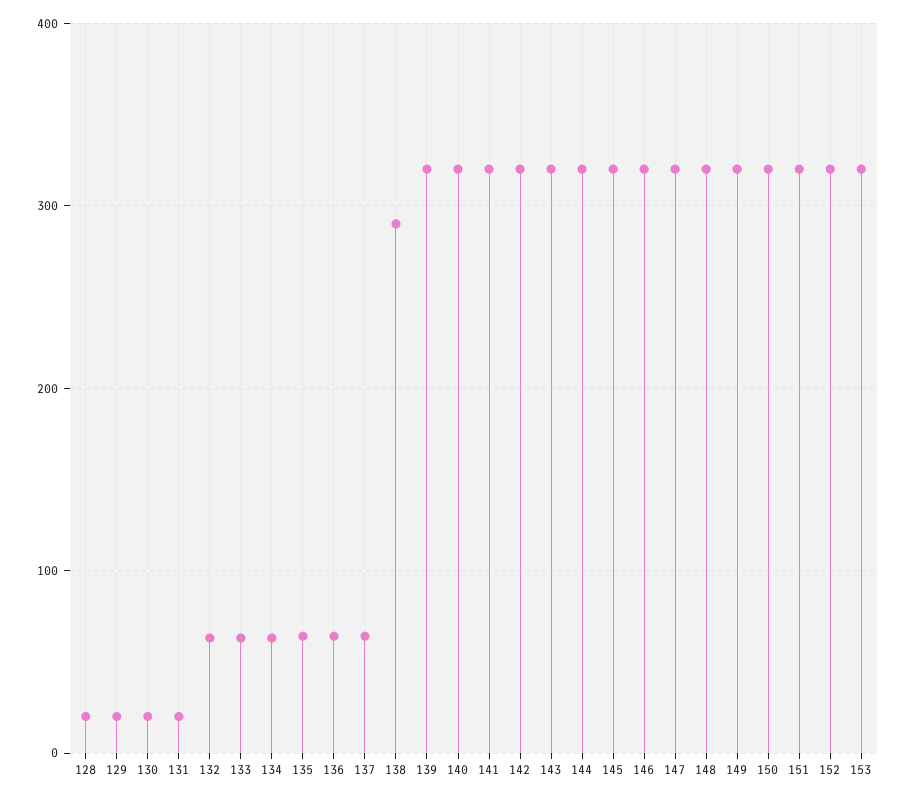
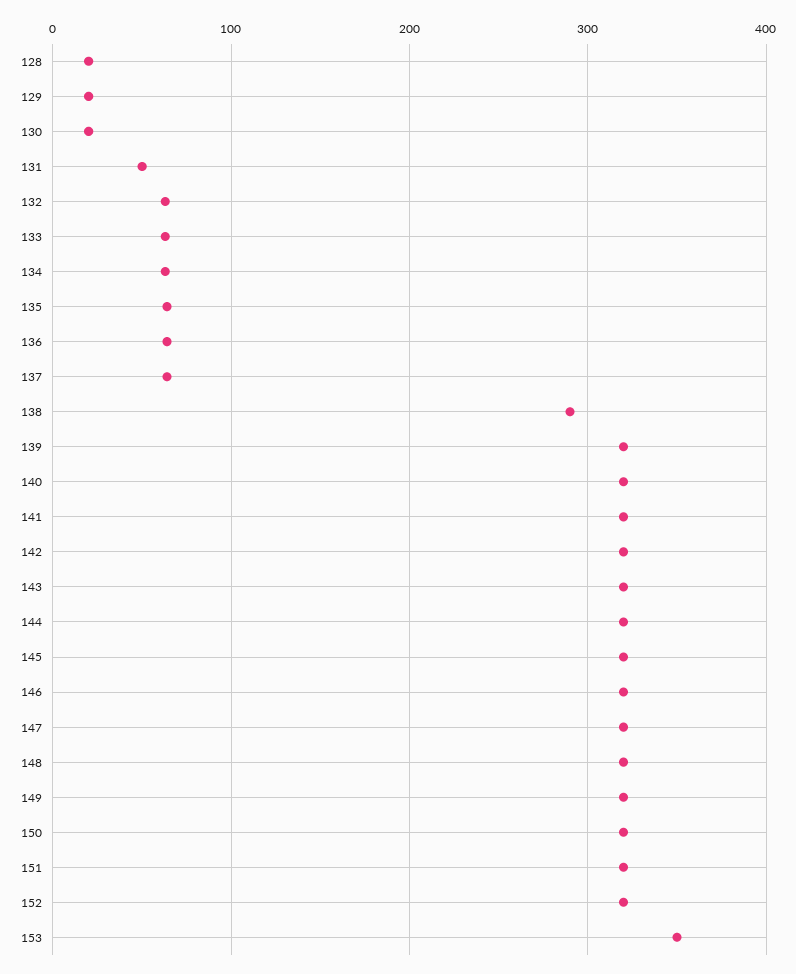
131: 20 -> 50
153: 320 -> 350

